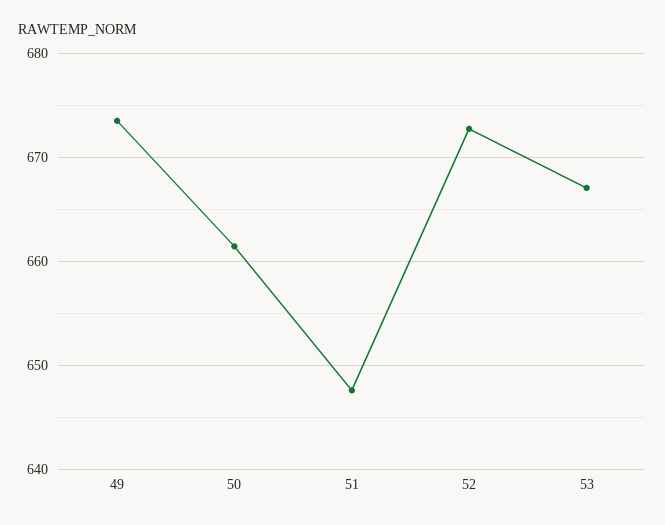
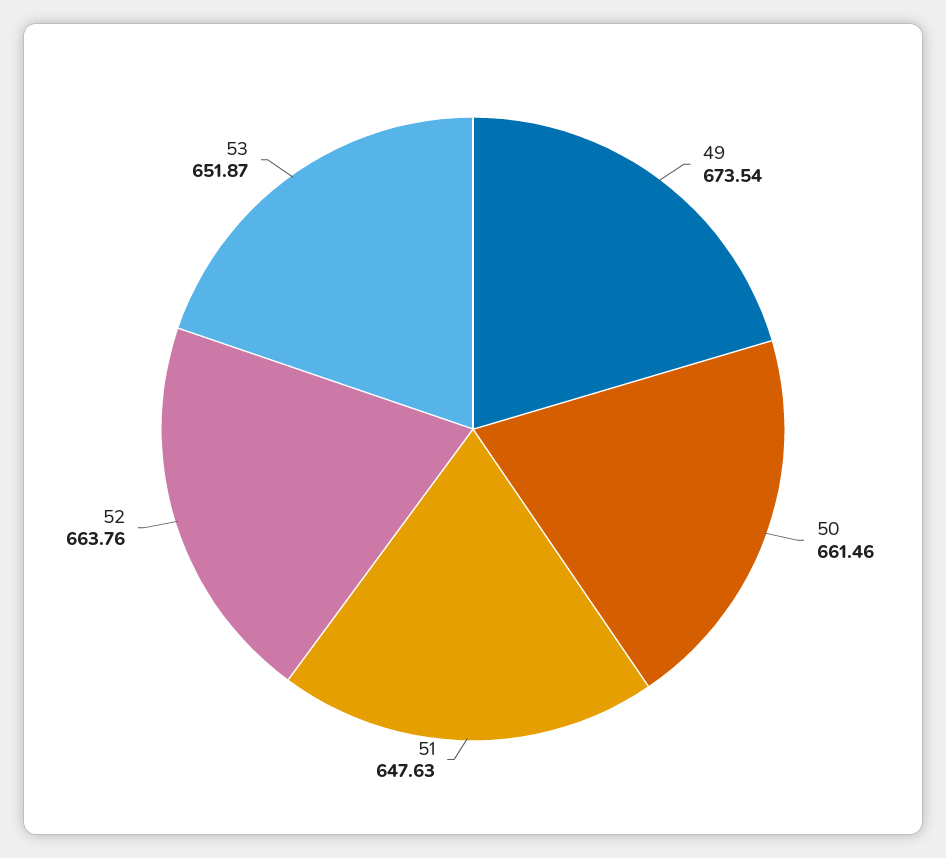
52: 673 -> 663.76
53: 667 -> 651.87

